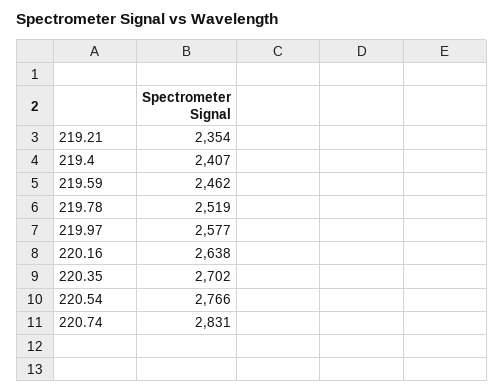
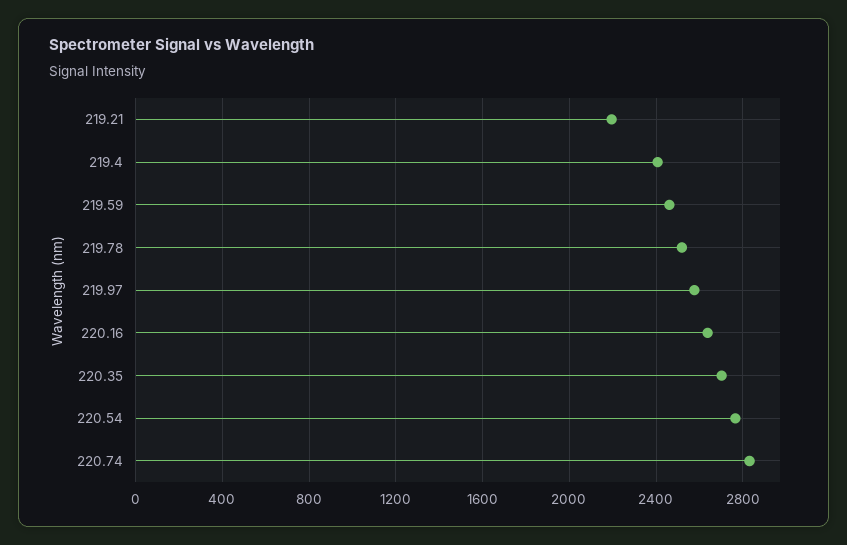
219.21: 2354 -> 2200

